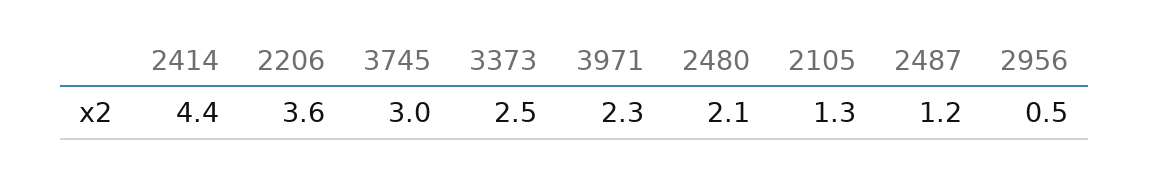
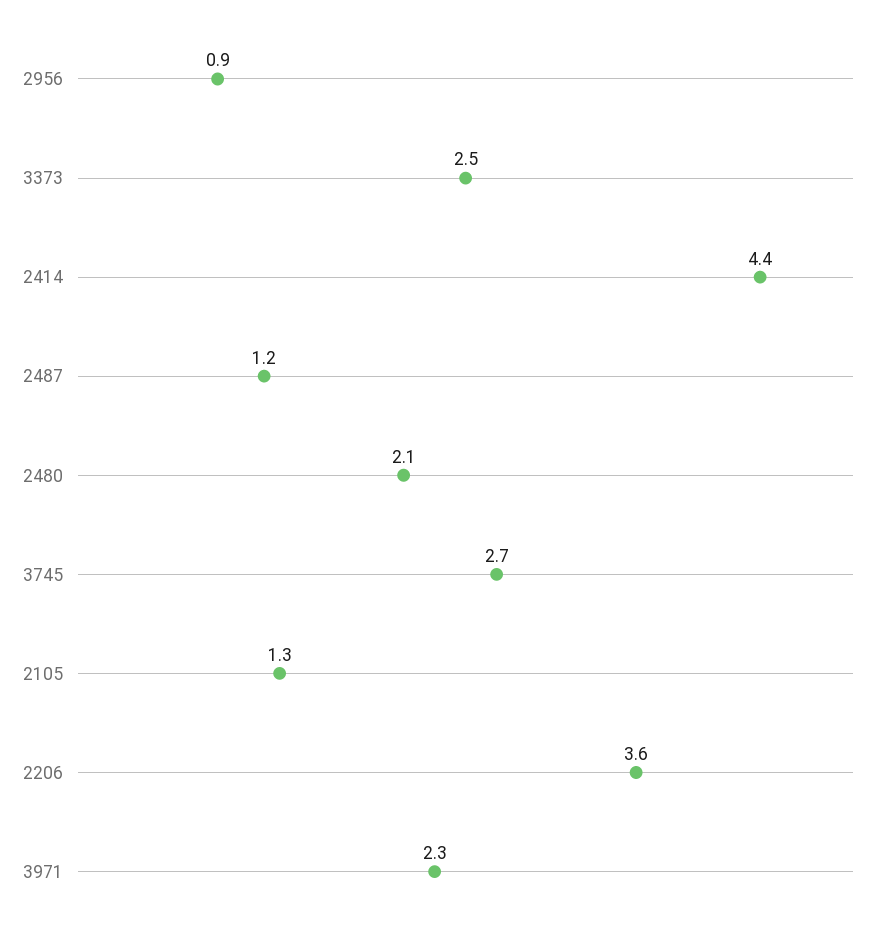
3745: 3 -> 2.7
2956: 0.5 -> 0.9

